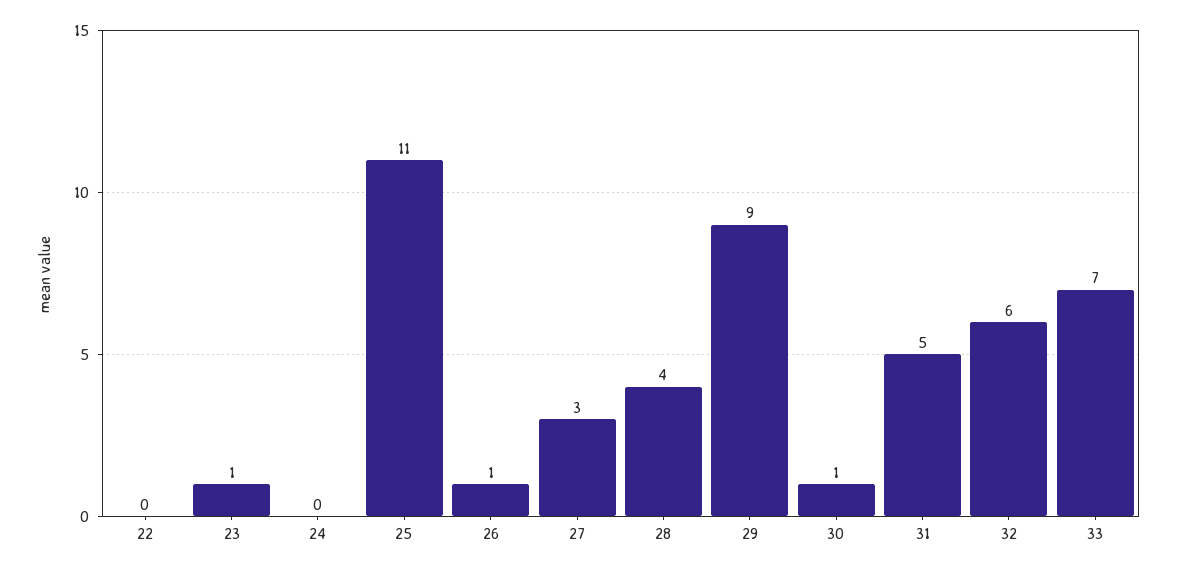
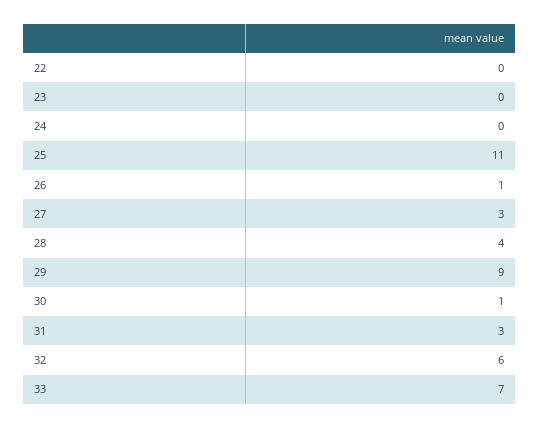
23: 1 -> 0
31: 5 -> 3

